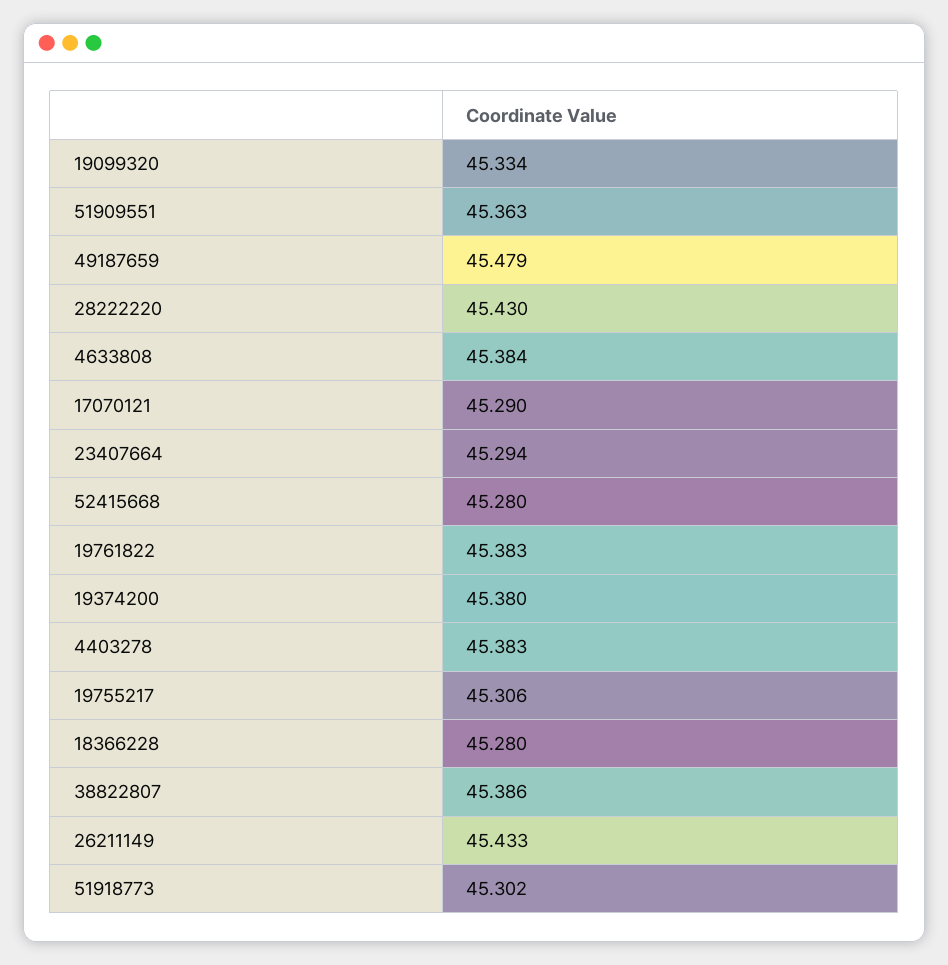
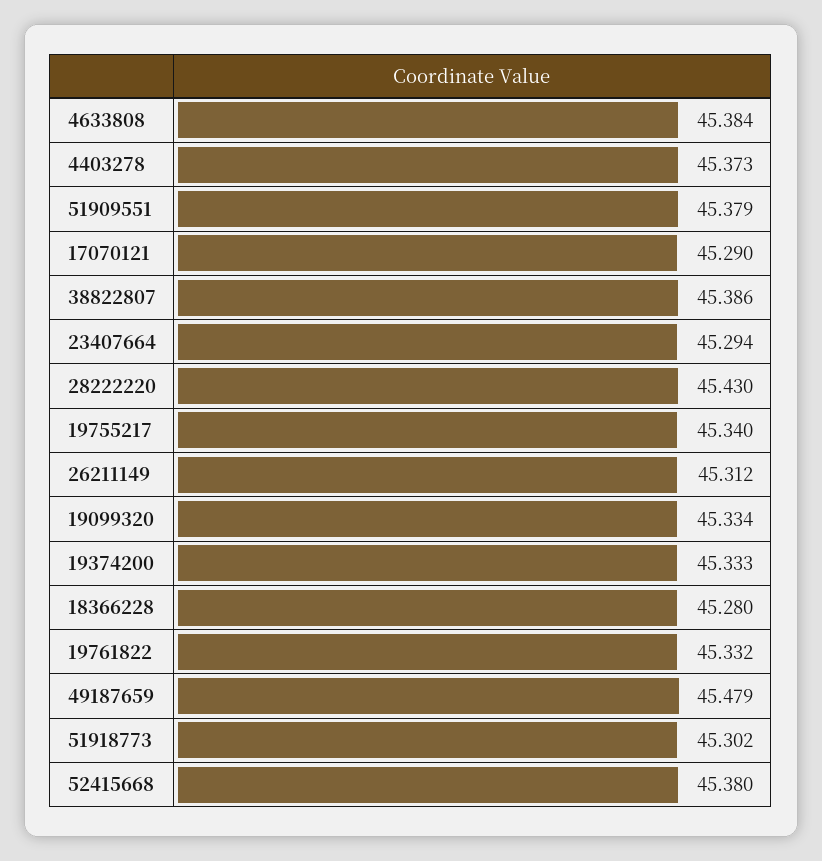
51909551: 45.363 -> 45.379
52415668: 45.28 -> 45.38
19761822: 45.383 -> 45.332
19374200: 45.38 -> 45.333
4403278: 45.383 -> 45.373
19755217: 45.306 -> 45.34
26211149: 45.433 -> 45.312

